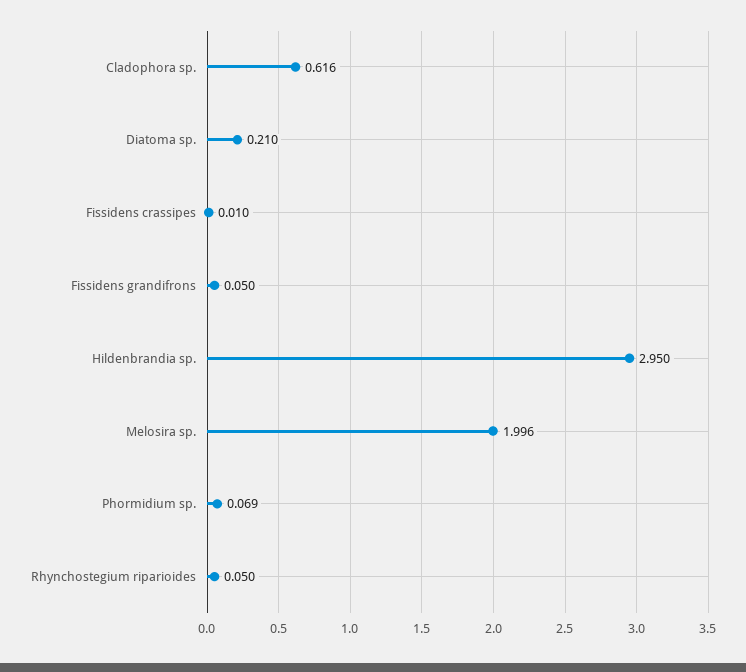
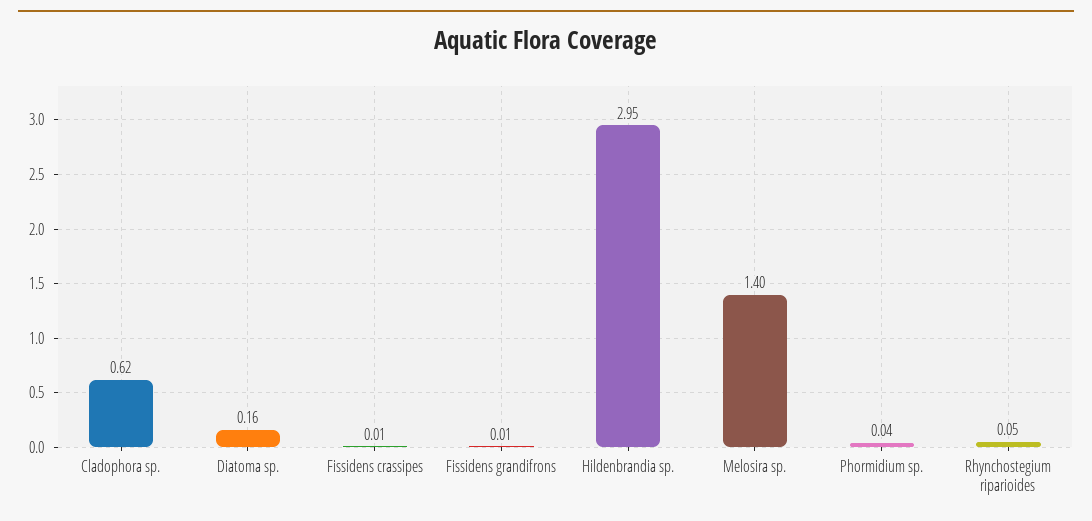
Diatoma sp.: 0.21 -> 0.16
Fissidens grandifrons: 0.05 -> 0.01
Melosira sp.: 1.996 -> 1.4
Phormidium sp.: 0.069 -> 0.04

